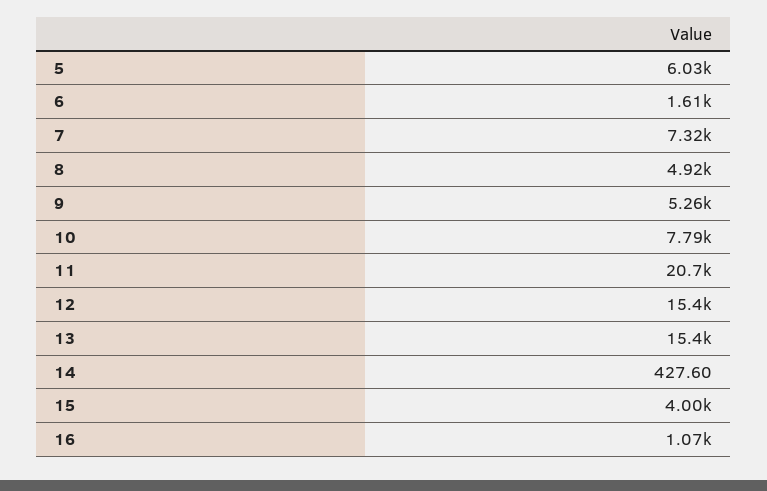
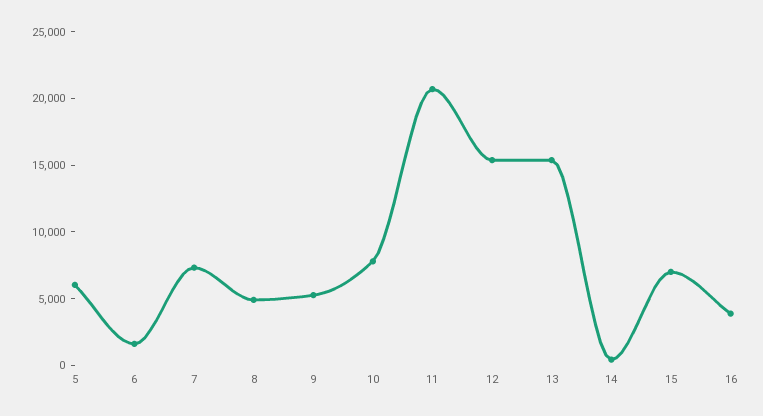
15: 4000 -> 7000
16: 1070 -> 4000

